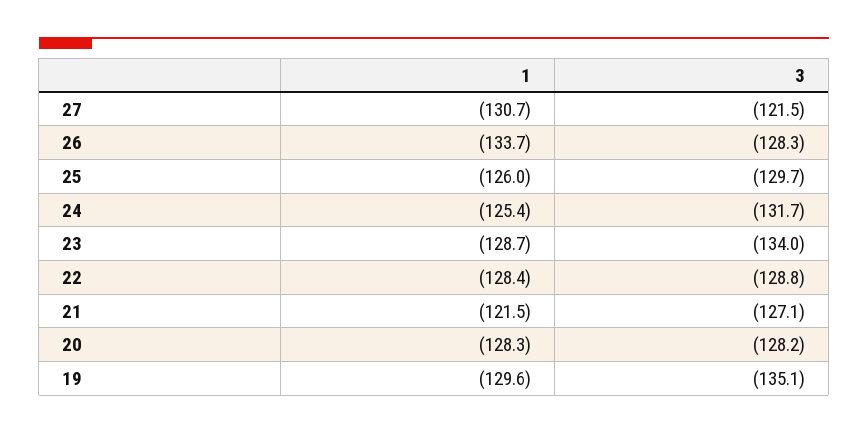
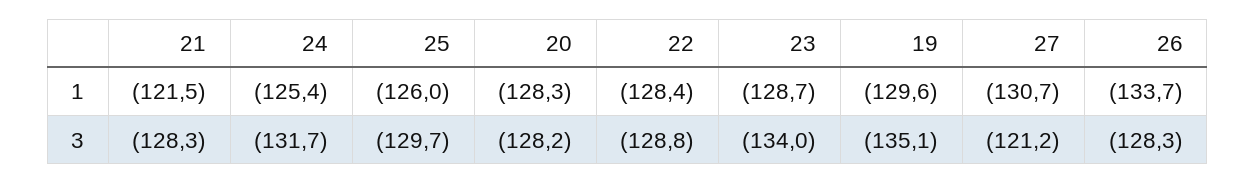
3, 27: -121.5 -> -121.2
3, 21: -127.1 -> -128.3

